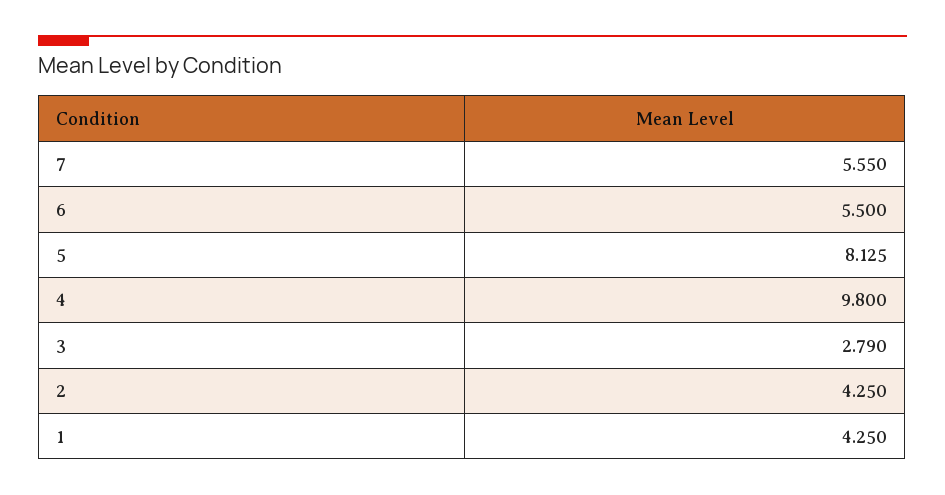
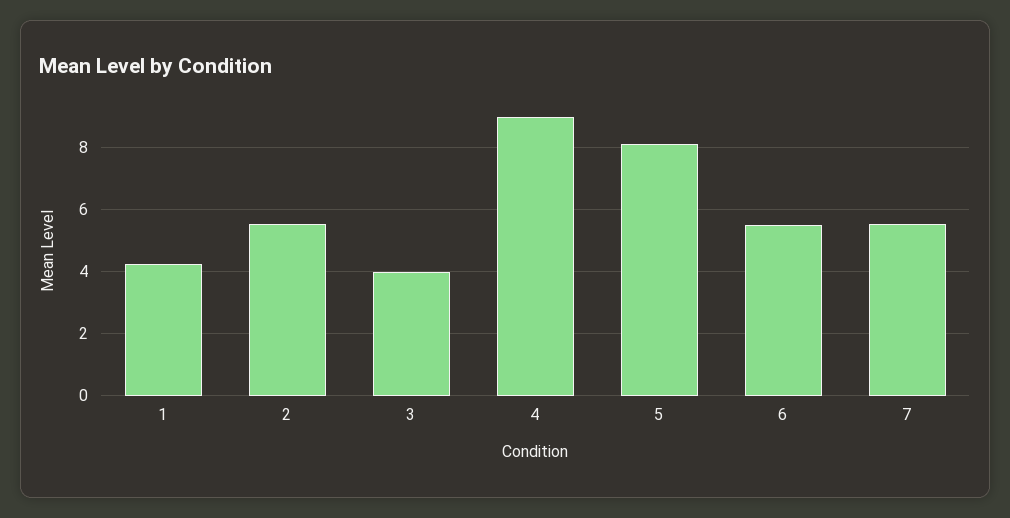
4: 9.8 -> 9
3: 2.79 -> 4
2: 4.25 -> 5.6

